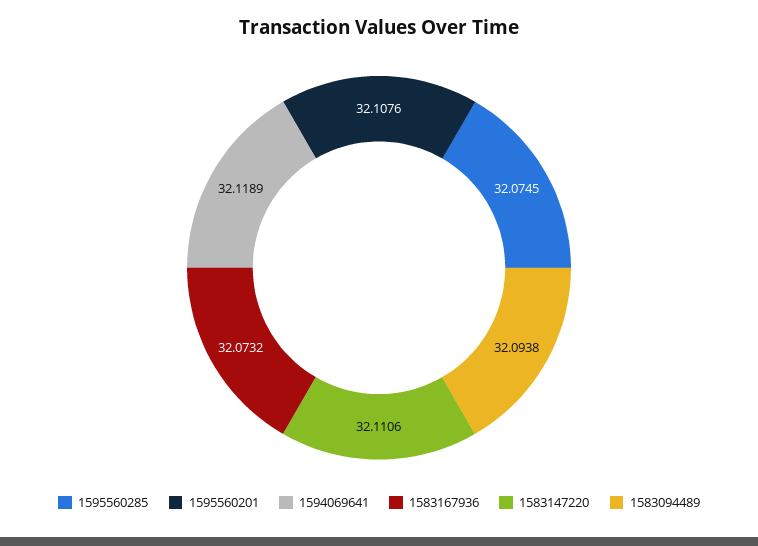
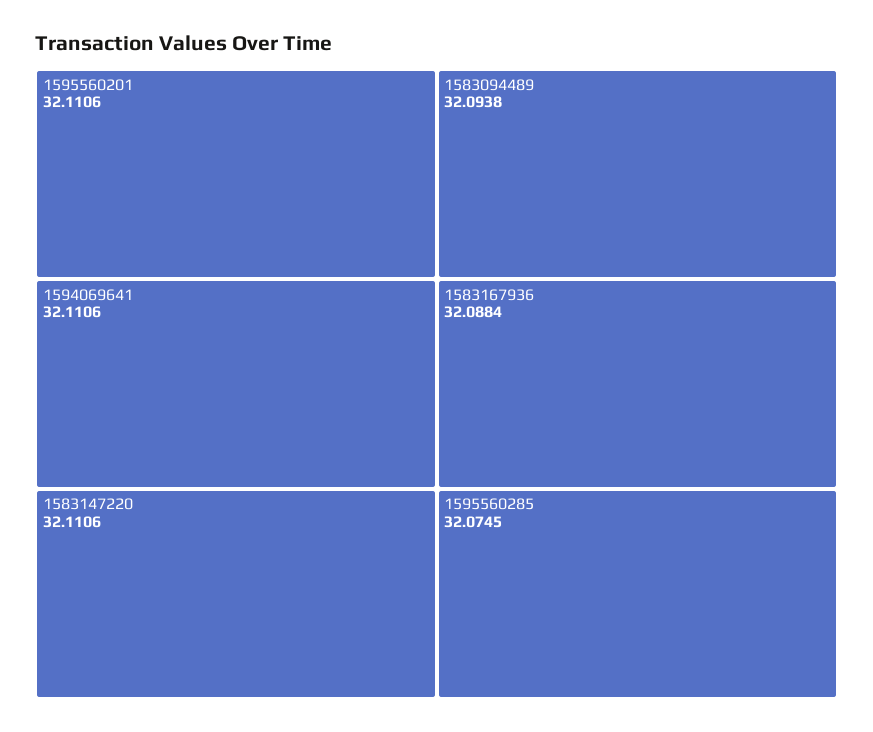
1595560201: 32.1076 -> 32.1106
1594069641: 32.1189 -> 32.1106
1583167936: 32.0732 -> 32.0884

